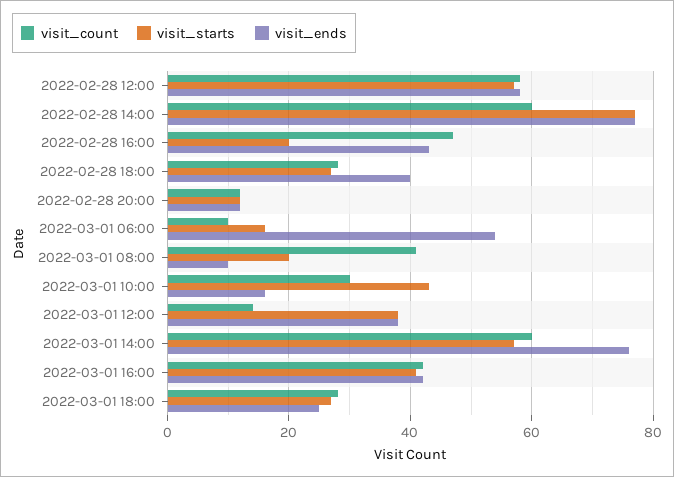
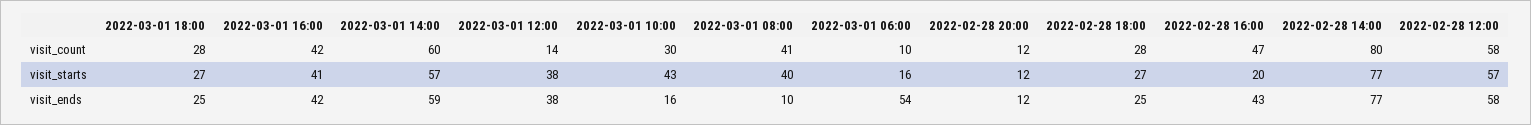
visit_count, 2022-02-28 14:00: 60 -> 80
visit_ends, 2022-02-28 18:00: 40 -> 25
visit_starts, 2022-03-01 08:00: 20 -> 40
visit_ends, 2022-03-01 14:00: 75 -> 59

